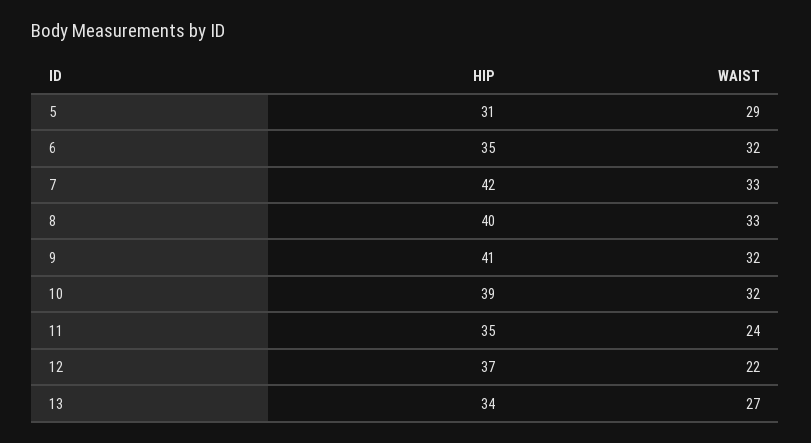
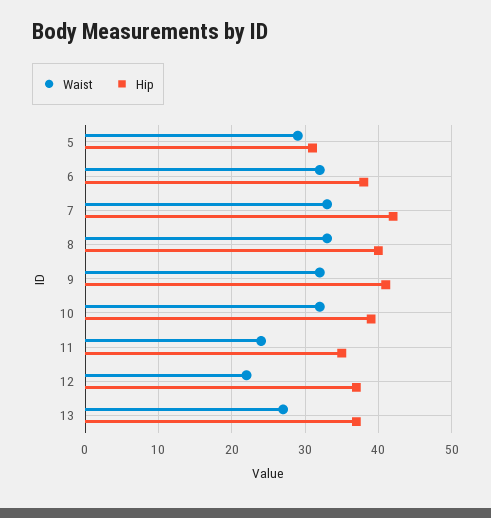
HIP, 6: 35 -> 38
HIP, 13: 34 -> 37

